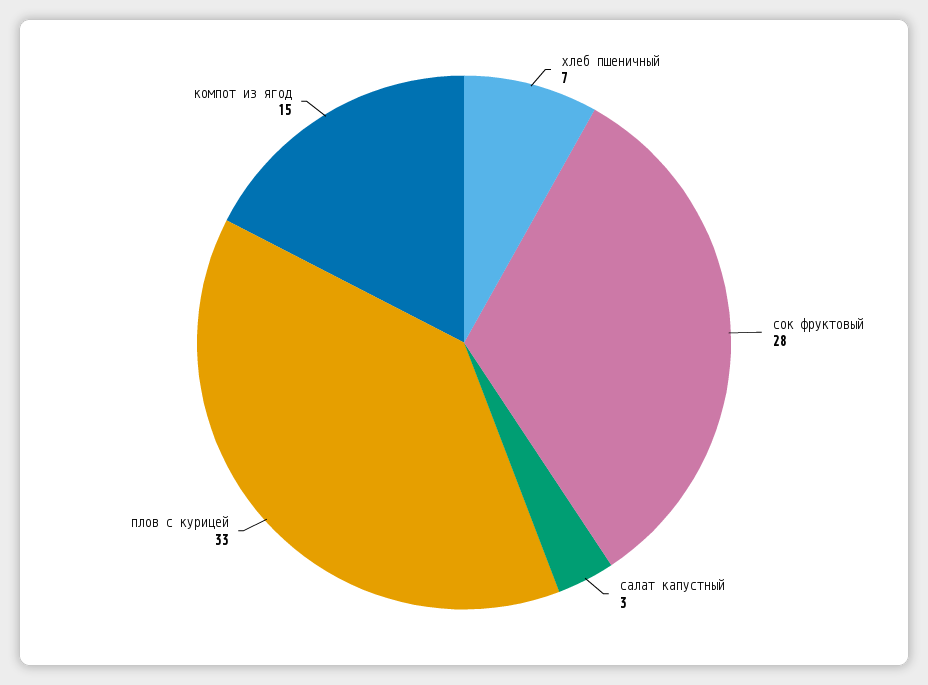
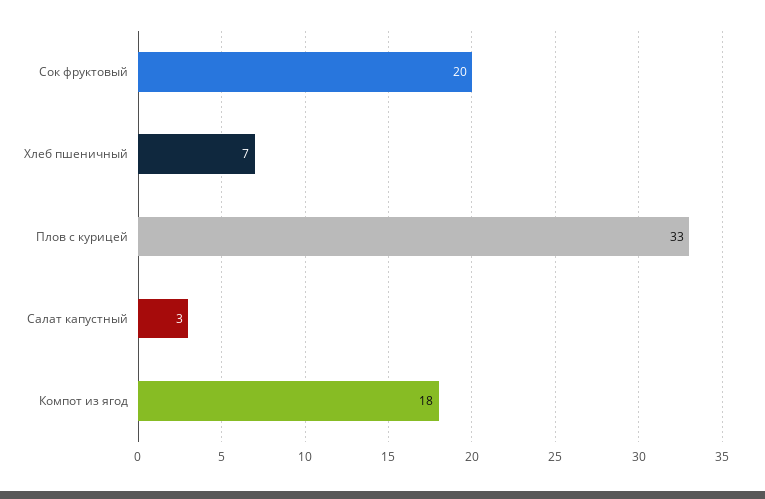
сок фруктовый: 28 -> 20
компот из ягод: 15 -> 18

